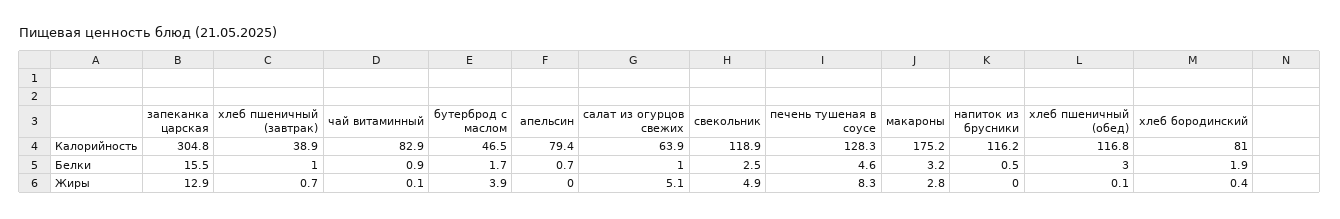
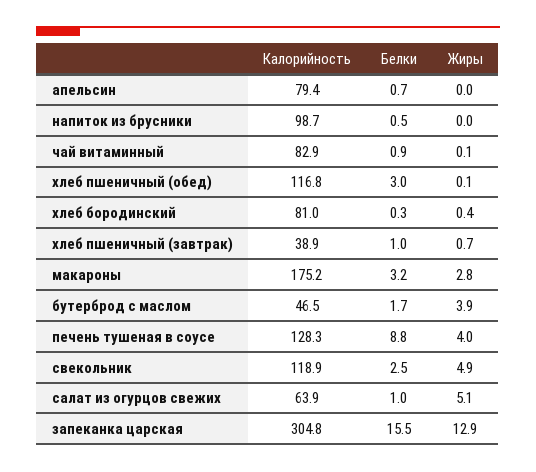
напиток из брусники, Калорийность: 116.2 -> 98.7
печень тушеная в соусе, Белки: 4.6 -> 8.8
хлеб бородинский, Белки: 1.9 -> 0.3
печень тушеная в соусе, Жиры: 8.3 -> 4

